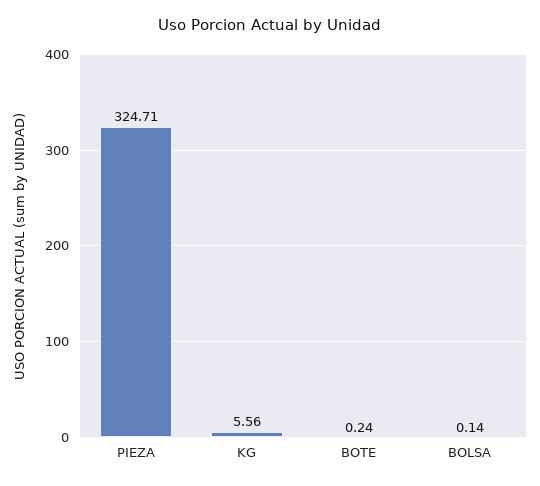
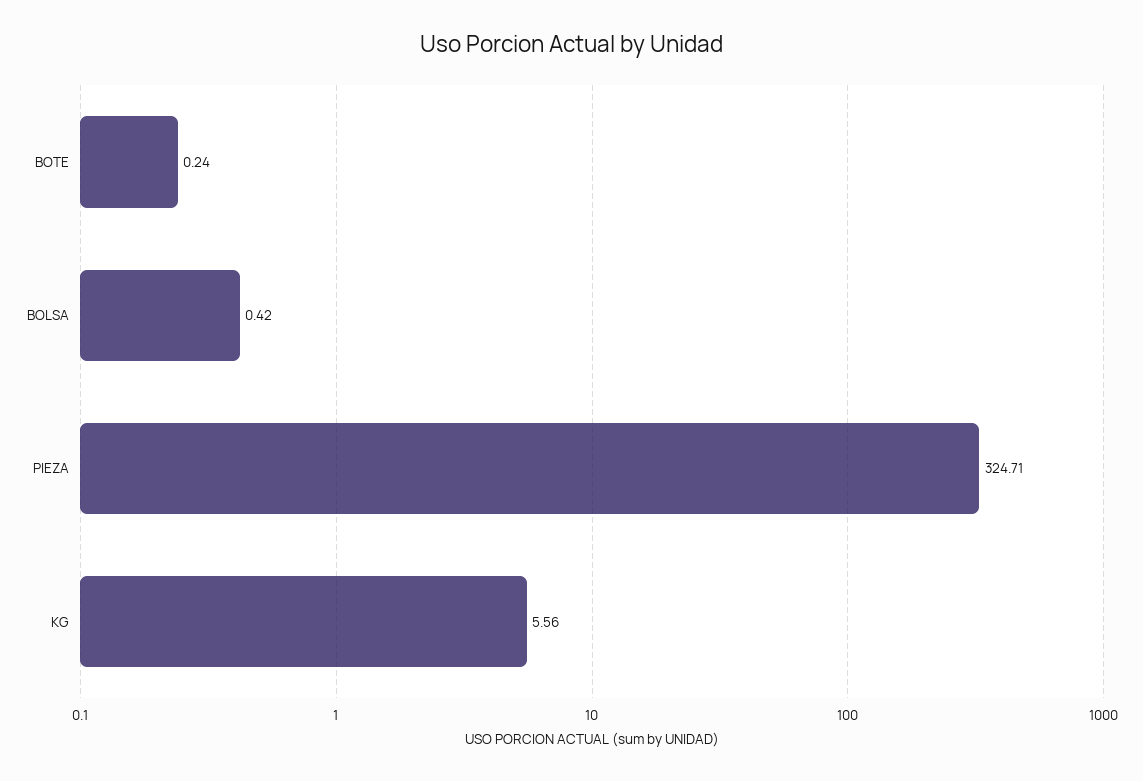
BOLSA: 0.14 -> 0.42

